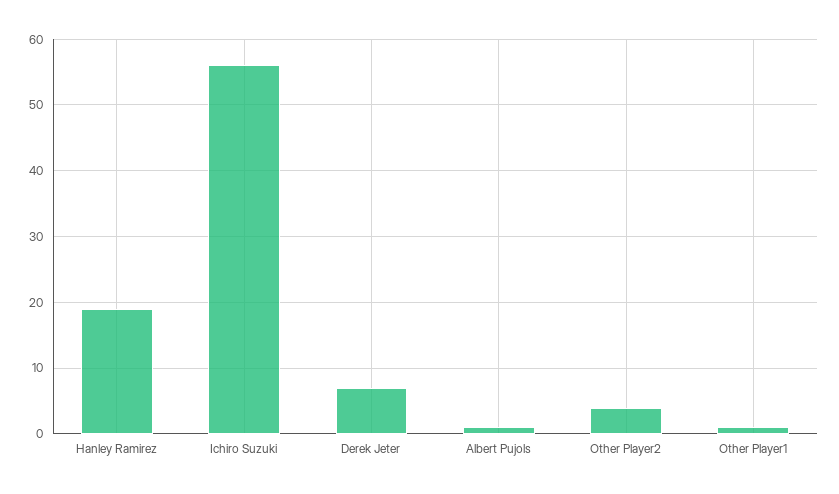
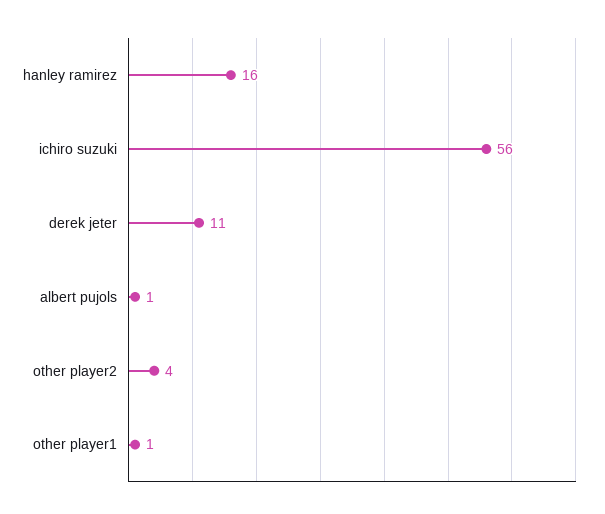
Hanley Ramirez: 19 -> 16
Derek Jeter: 7 -> 11

